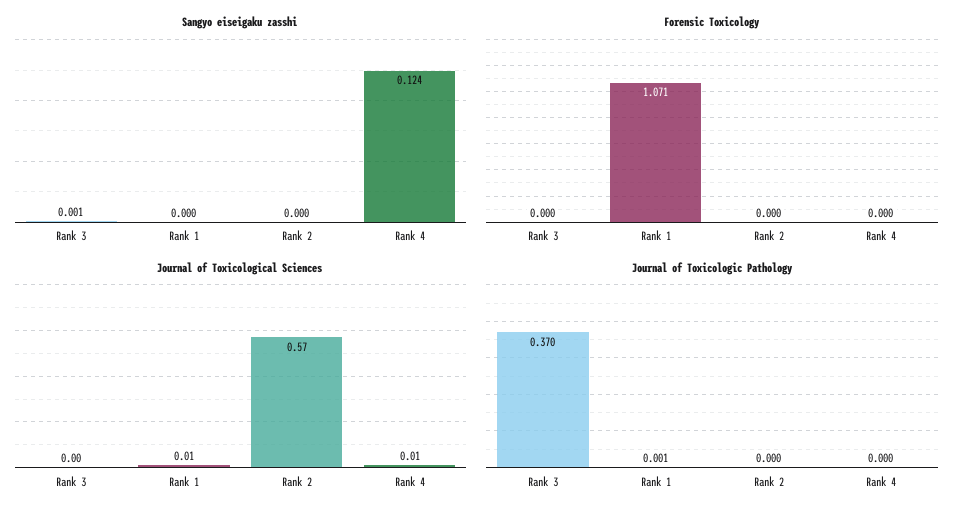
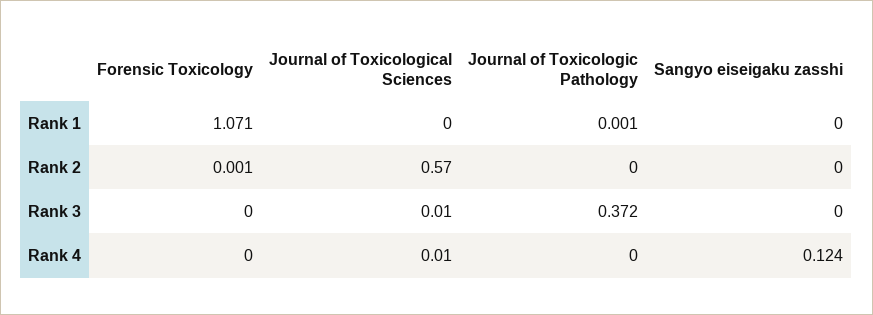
Sangyo eiseigaku zasshi, Rank 3: 0.001 -> 0
Forensic Toxicology, Rank 2: 0 -> 0.001
Journal of Toxicological Sciences, Rank 3: 0 -> 0.01
Journal of Toxicological Sciences, Rank 1: 0.01 -> 0
Journal of Toxicologic Pathology, Rank 3: 0.37 -> 0.372

